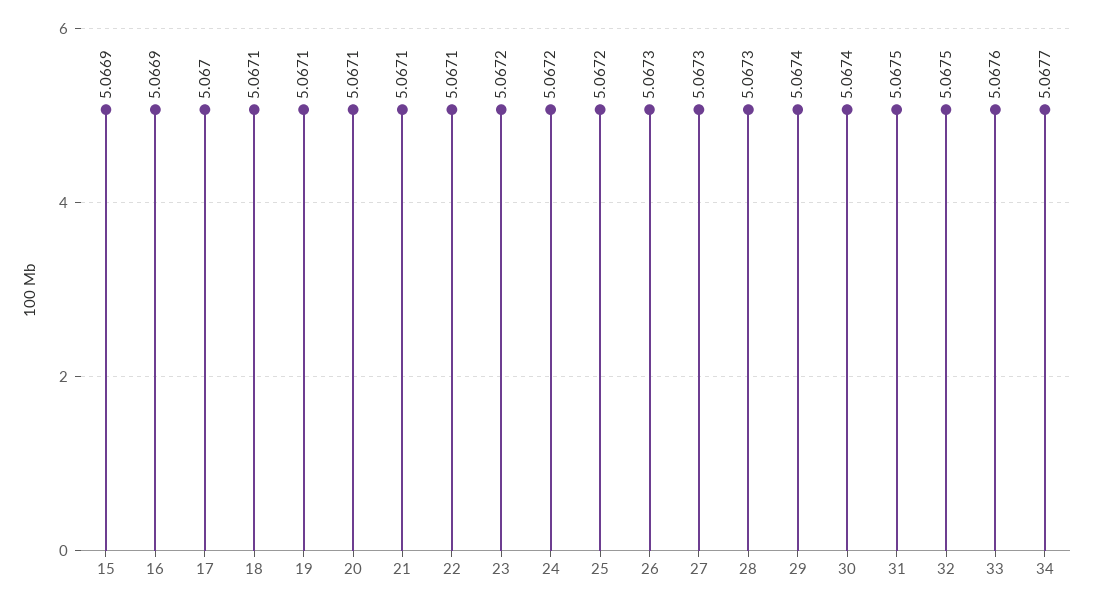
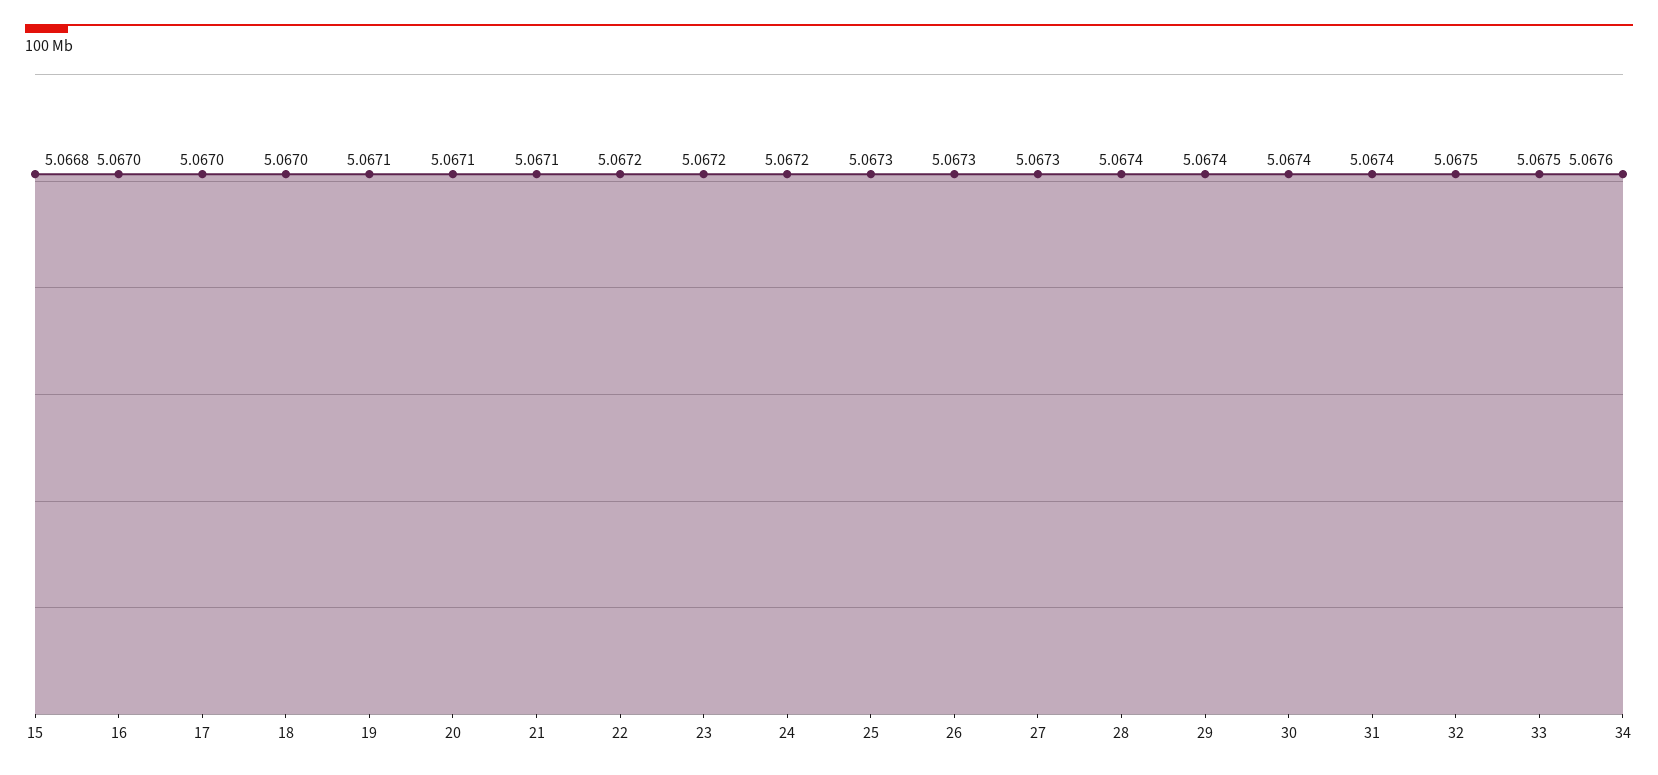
15: 5.0669 -> 5.0668
16: 5.0669 -> 5.067
18: 5.0671 -> 5.067
22: 5.0671 -> 5.0672
25: 5.0672 -> 5.0673
28: 5.0673 -> 5.0674
31: 5.0675 -> 5.0674
33: 5.0676 -> 5.0675
34: 5.0677 -> 5.0676

